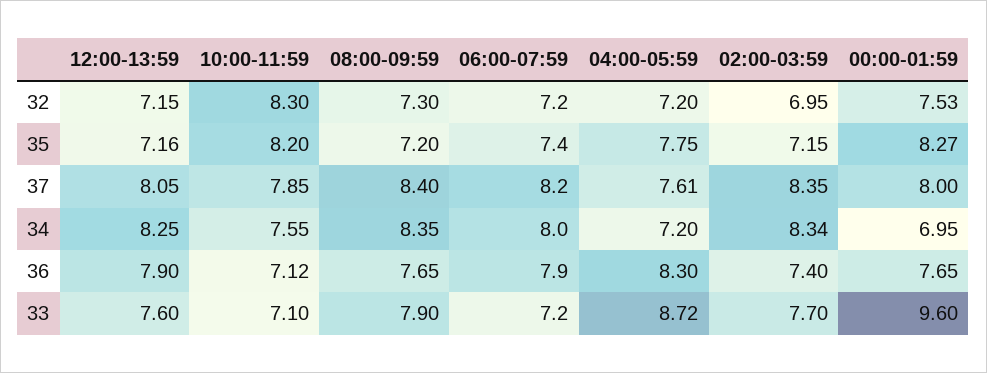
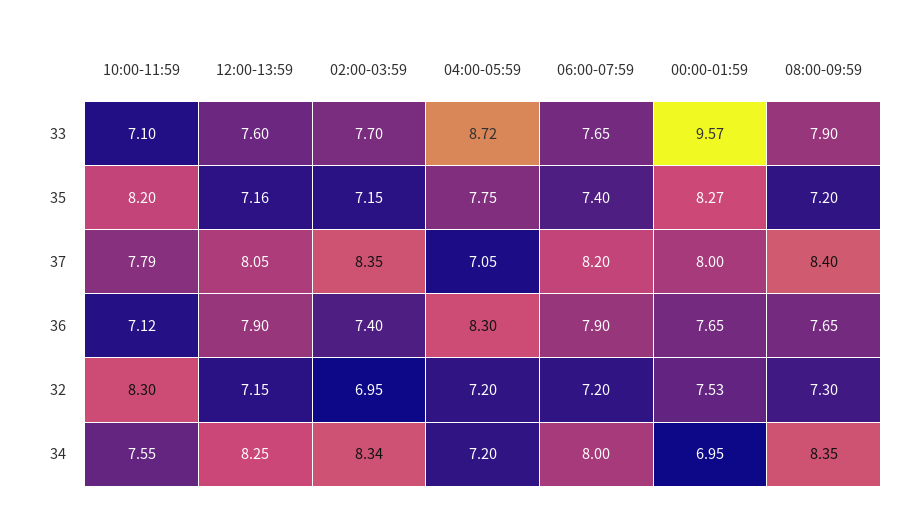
10:00-11:59, 37: 7.85 -> 7.79
04:00-05:59, 37: 7.61 -> 7.05
06:00-07:59, 33: 7.2 -> 7.65
00:00-01:59, 33: 9.6 -> 9.57

